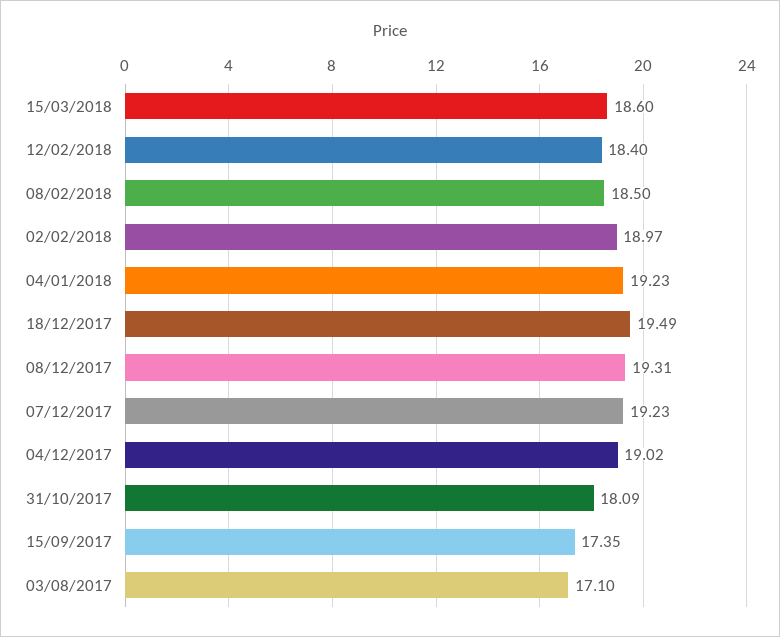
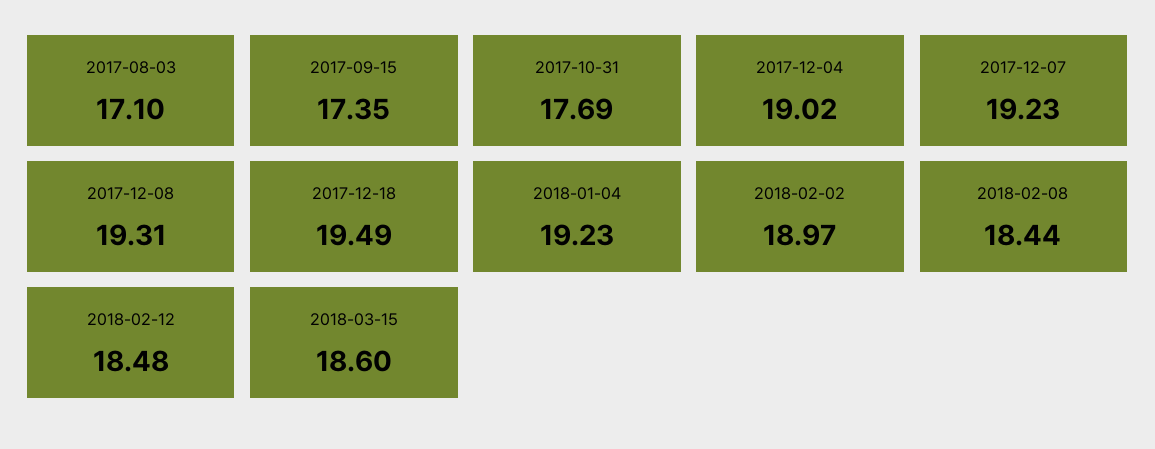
12/02/2018: 18.4 -> 18.48
08/02/2018: 18.5 -> 18.44
31/10/2017: 18.09 -> 17.69

